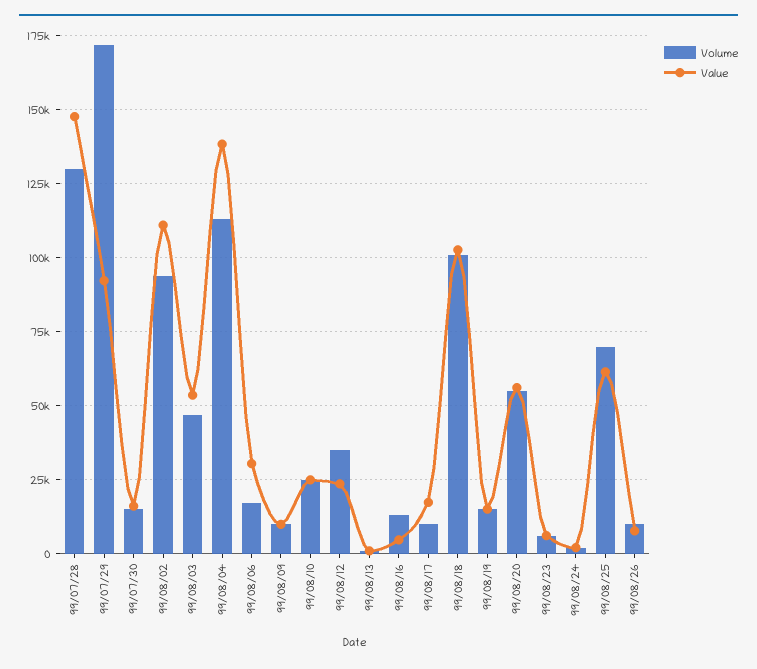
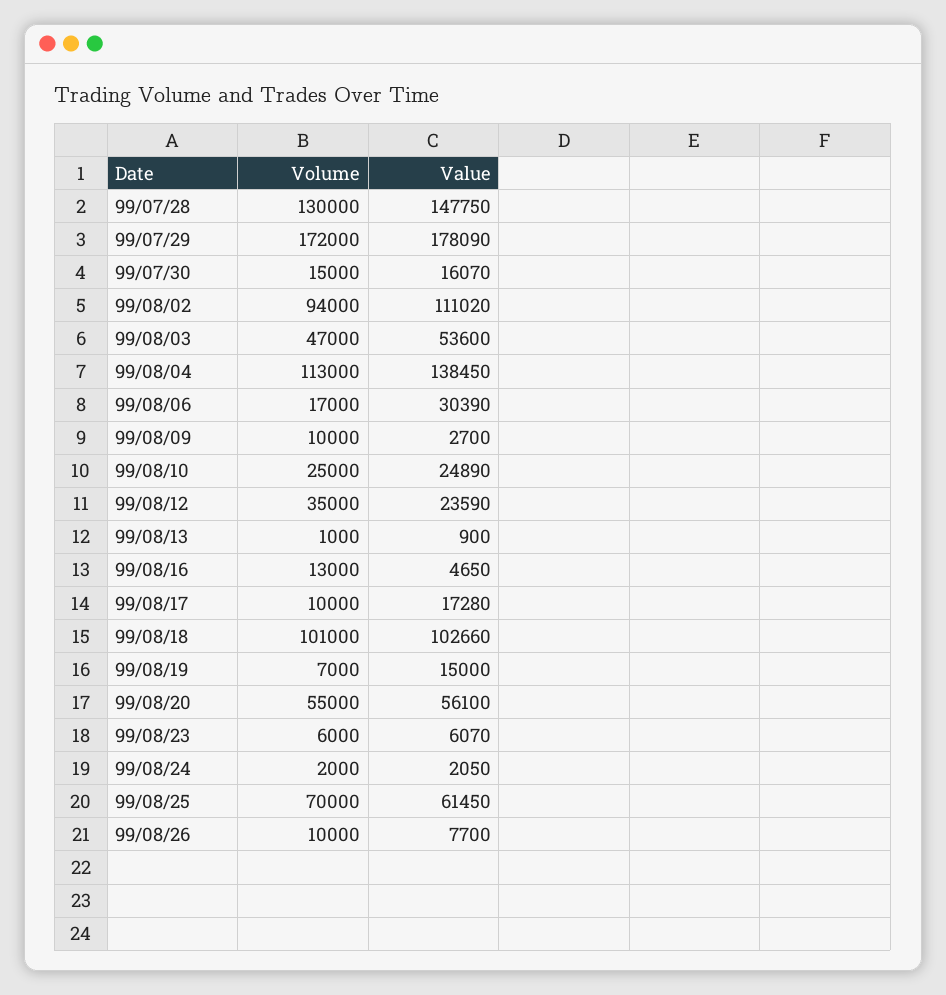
Value, 99/07/29: 92500 -> 178090
Value, 99/08/09: 10000 -> 2700
Volume, 99/08/19: 15000 -> 7000

